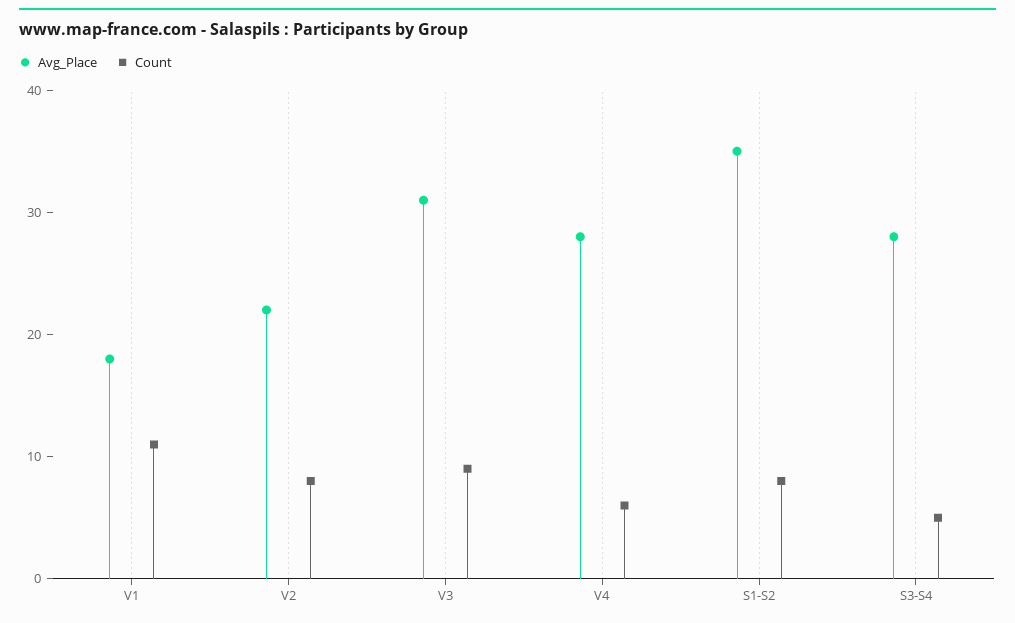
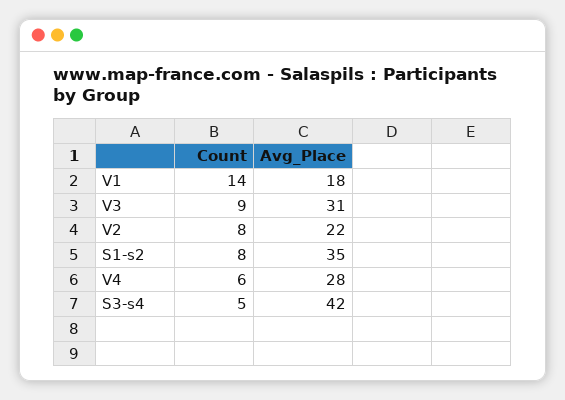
Count, V1: 11 -> 14
Avg_Place, S3-S4: 28 -> 42

